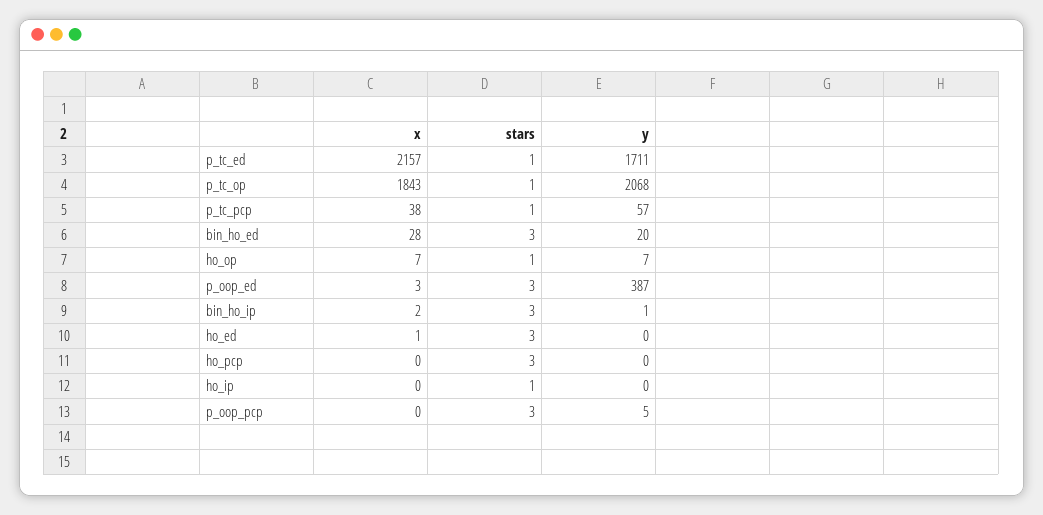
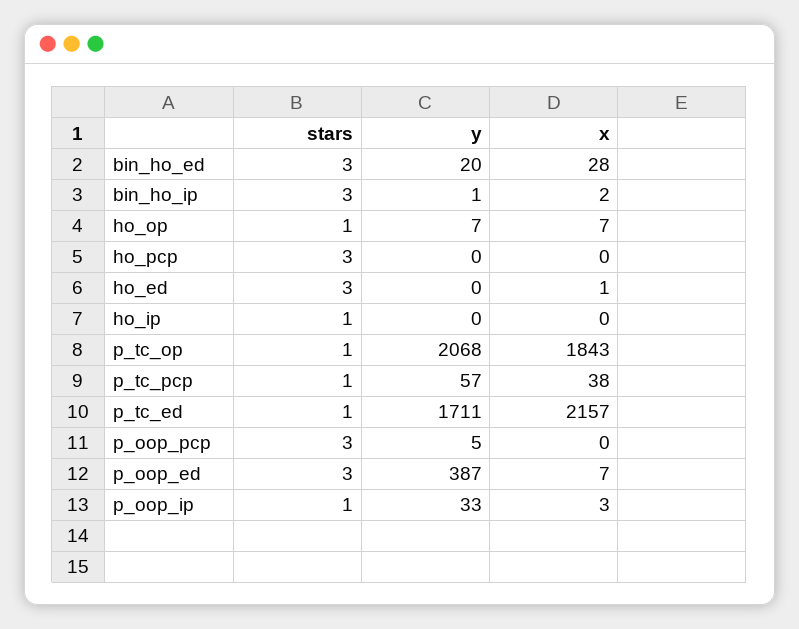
x, p_oop_ed: 3 -> 7
stars, p_oop_ip: none -> 1
y, p_oop_ip: none -> 33
x, p_oop_ip: none -> 3

